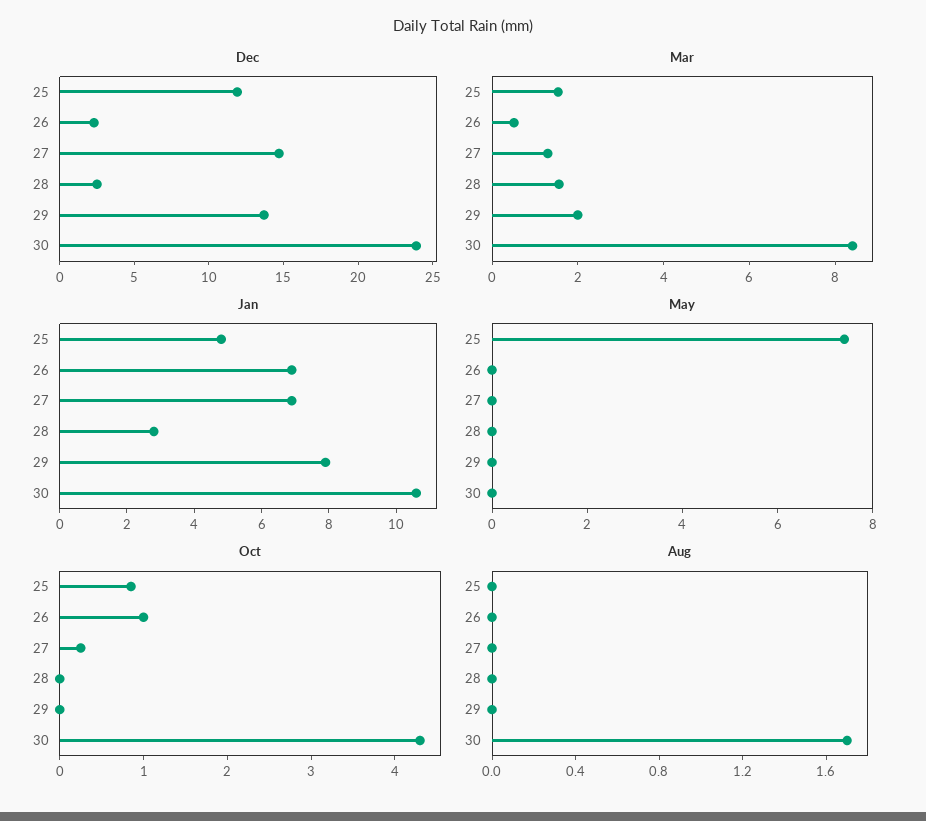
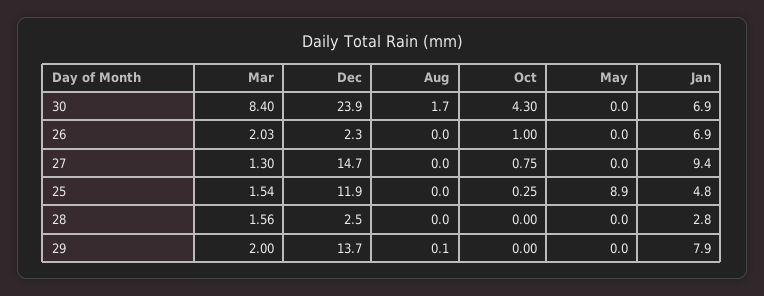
Mar, 26: 0.5 -> 2.03
Jan, 27: 7 -> 9.4
Jan, 30: 10.5 -> 6.9
May, 25: 7.5 -> 8.9
Oct, 25: 0.8 -> 0.25
Oct, 27: 0.2 -> 0.75
Aug, 29: 0 -> 0.1

